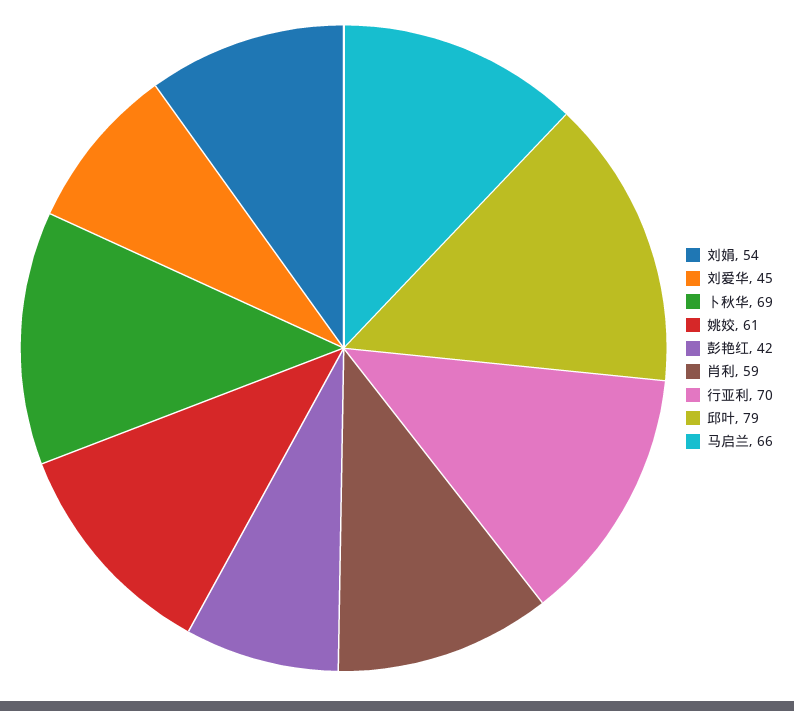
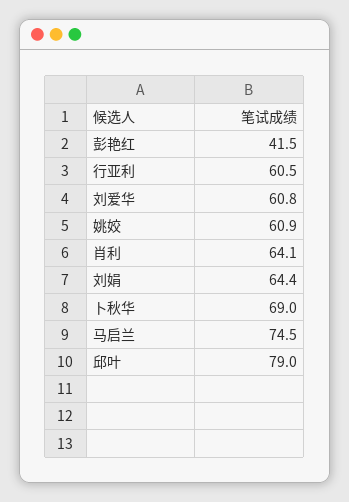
刘娟: 54 -> 64.4
刘爱华: 45 -> 60.8
肖利: 59 -> 64.1
行亚利: 70 -> 60.5
马启兰: 66 -> 74.5

